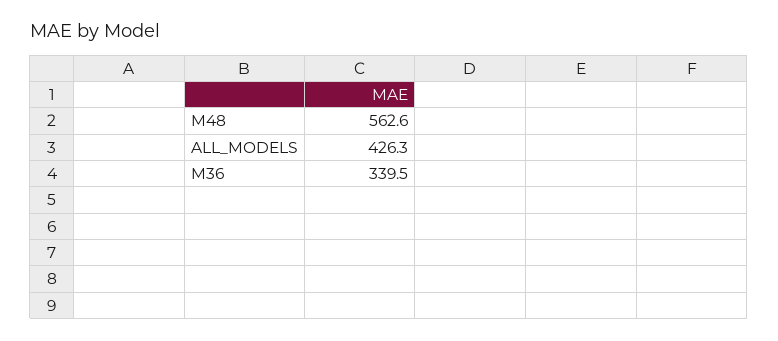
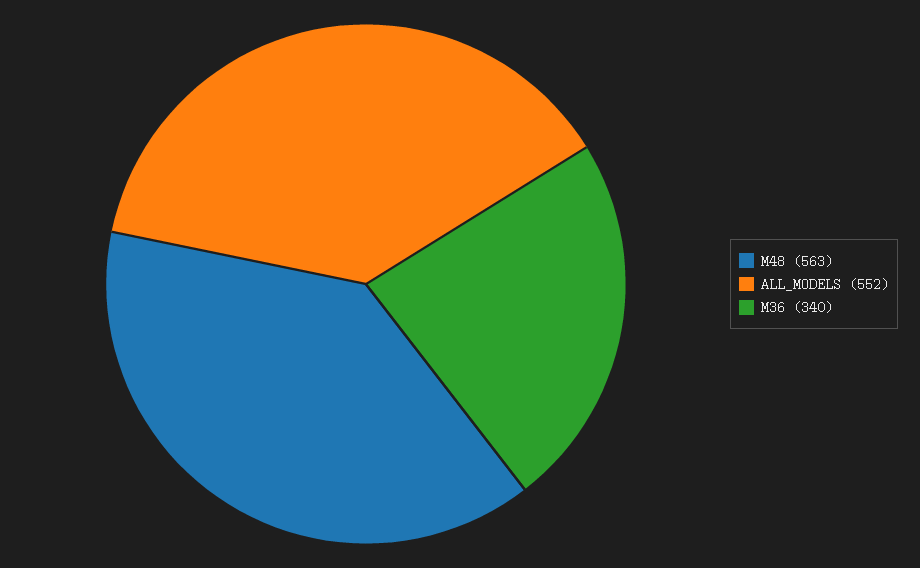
ALL_MODELS: 426.3 -> 552

